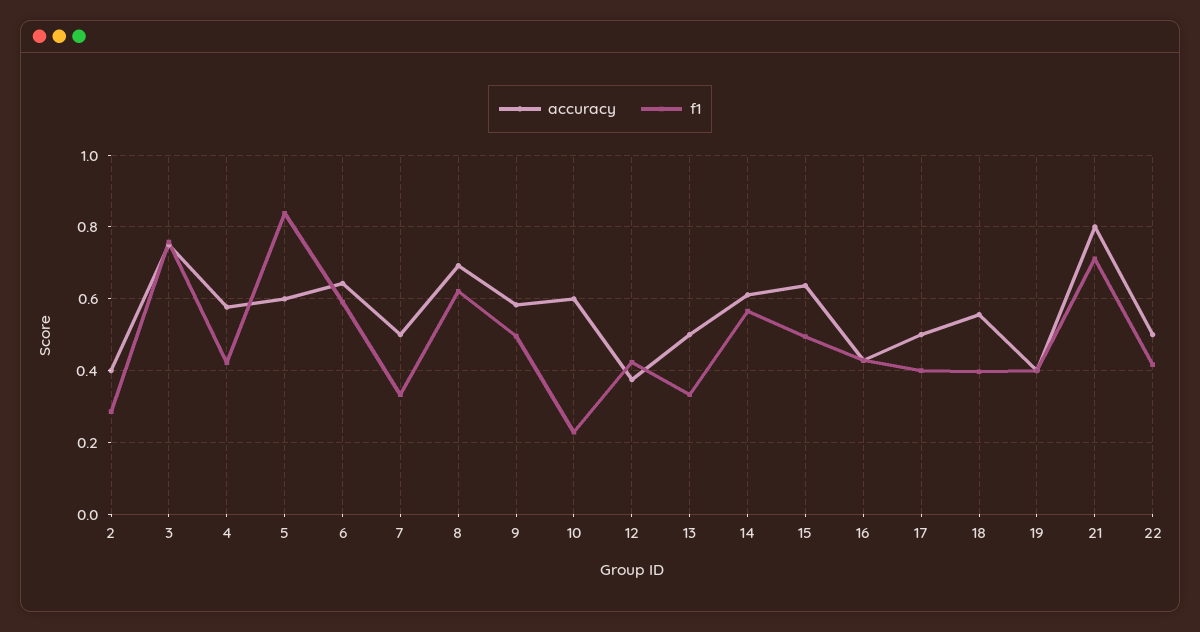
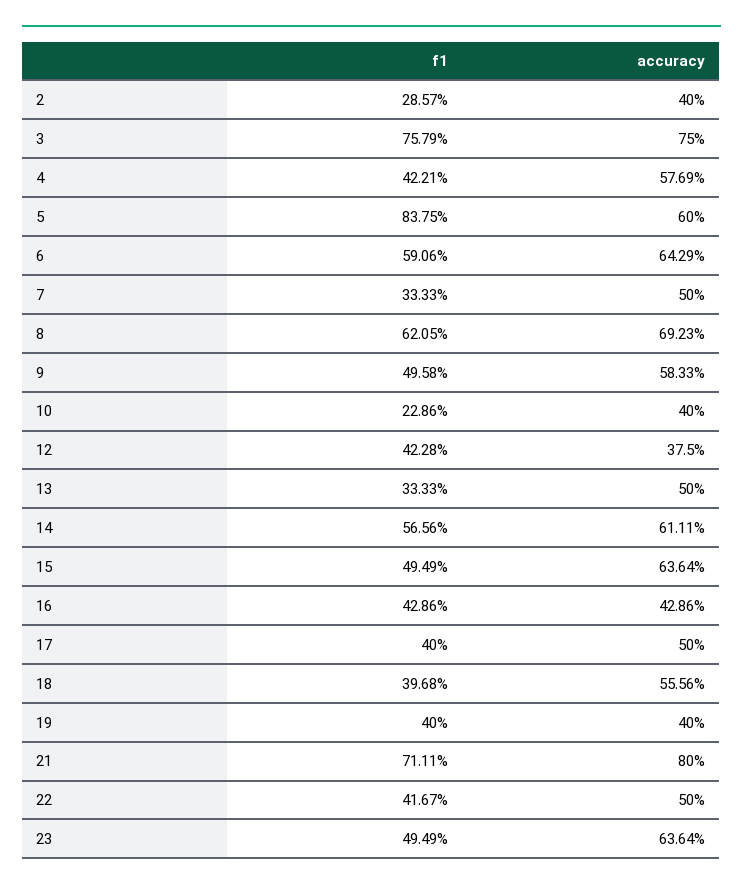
accuracy, 10: 0.6 -> 0.4
f1, 23: none -> 0.4949
accuracy, 23: none -> 0.6364

